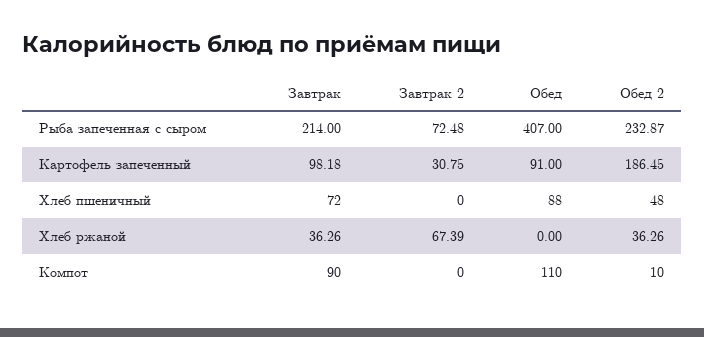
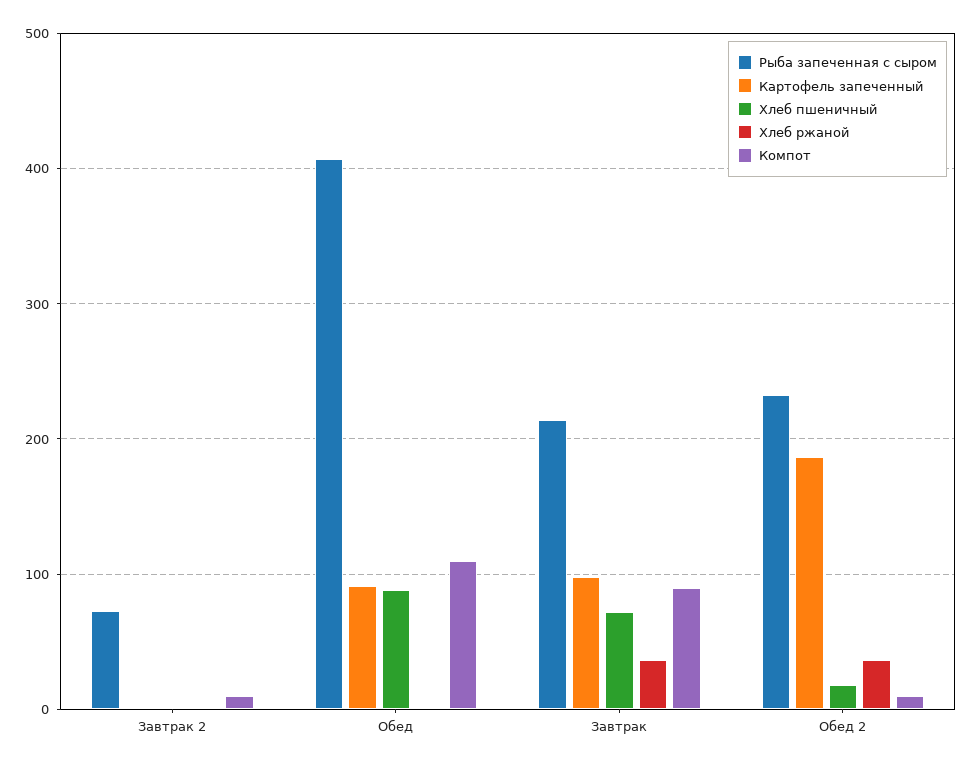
Картофель запеченный, Завтрак 2: 30.75 -> 0
Хлеб пшеничный, Обед 2: 48 -> 20
Хлеб ржаной, Завтрак 2: 67.39 -> 0
Компот, Завтрак 2: 0 -> 10

